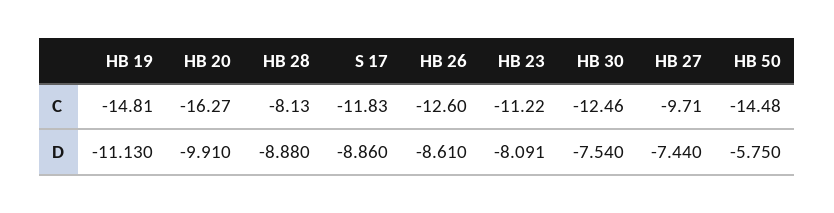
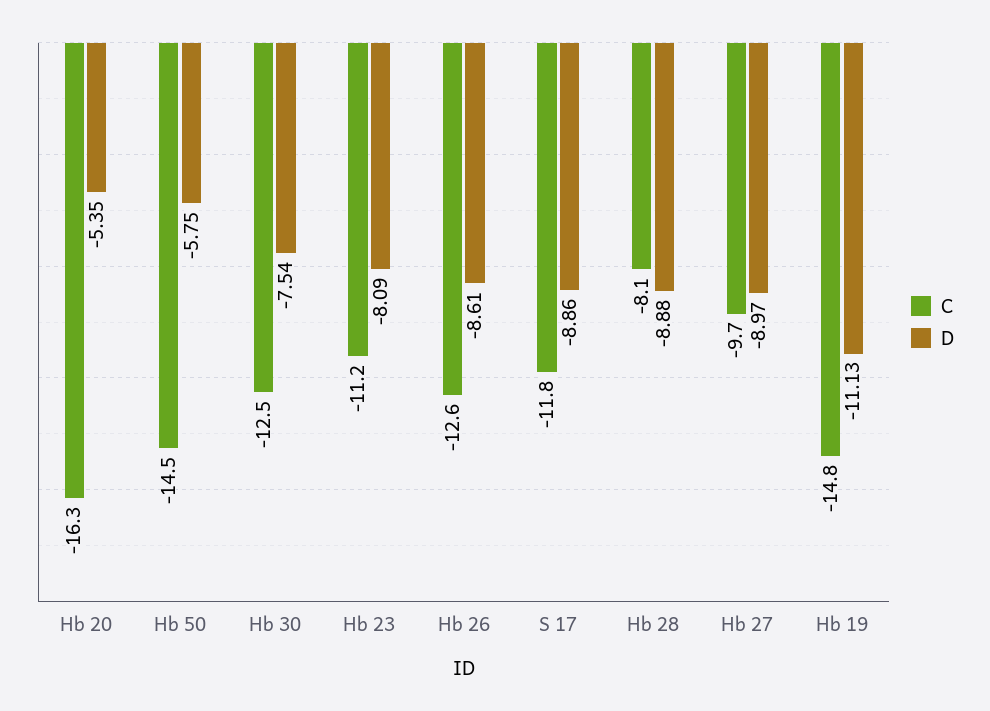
D, HB 20: -9.91 -> -5.35
D, HB 27: -7.44 -> -8.97

